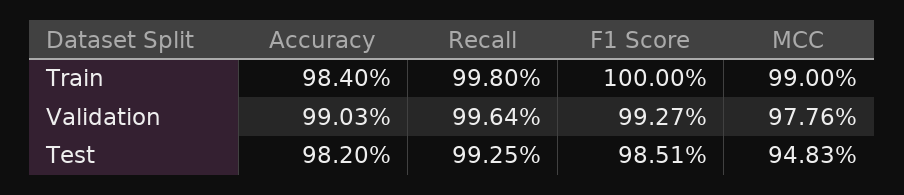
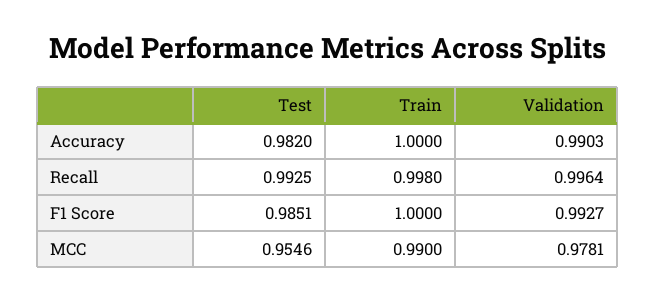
Accuracy, Train: 0.984 -> 1
MCC, Validation: 0.9776 -> 0.9781
MCC, Test: 0.9483 -> 0.9546

